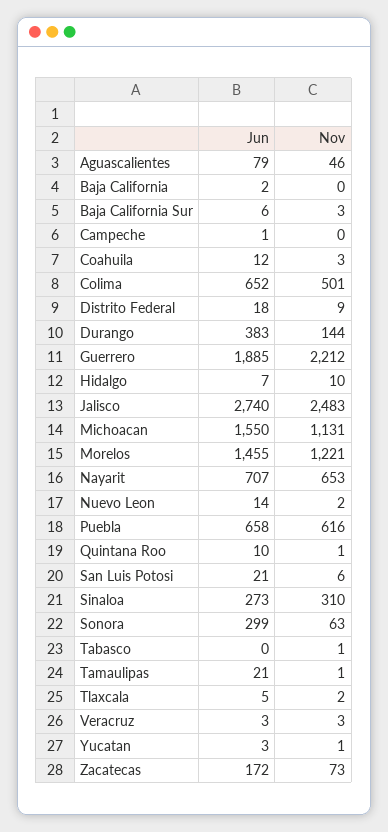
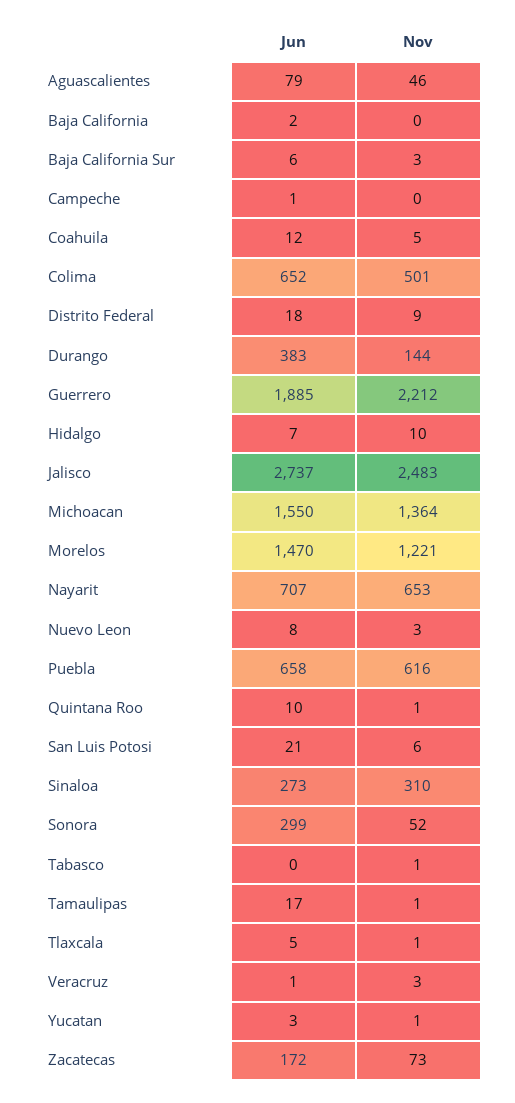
Nov, Coahuila: 3 -> 5
Jun, Jalisco: 2740 -> 2737
Nov, Michoacan: 1131 -> 1364
Jun, Morelos: 1455 -> 1470
Jun, Nuevo Leon: 14 -> 8
Nov, Nuevo Leon: 2 -> 3
Nov, Sonora: 63 -> 52
Jun, Tamaulipas: 21 -> 17
Nov, Tlaxcala: 2 -> 1
Jun, Veracruz: 3 -> 1

